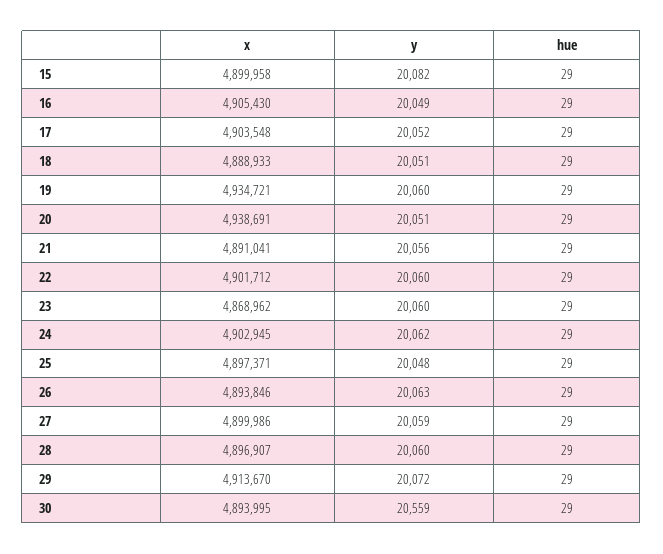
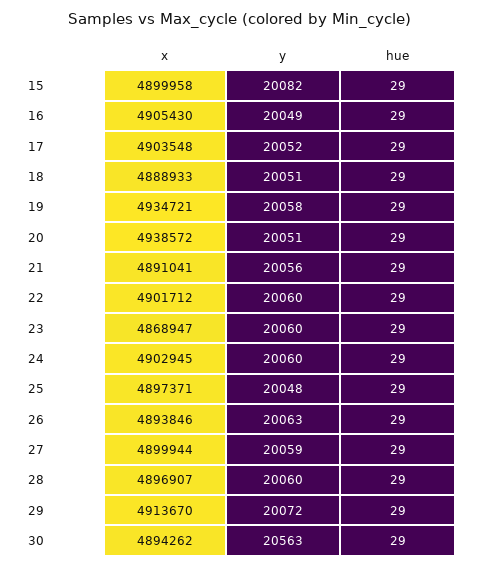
y, 19: 20060 -> 20058
x, 20: 4938691 -> 4938572
x, 23: 4868962 -> 4868947
y, 24: 20062 -> 20060
x, 27: 4899986 -> 4899944
x, 30: 4893995 -> 4894262
y, 30: 20559 -> 20563

